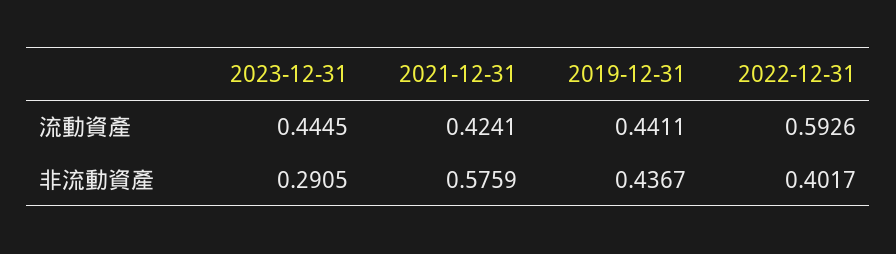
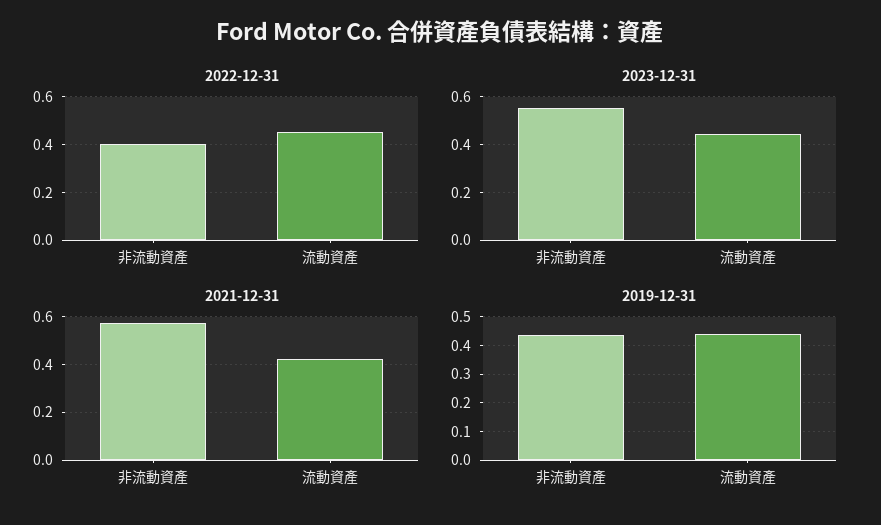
2022-12-31, 流動資產: 0.5926 -> 0.45
2023-12-31, 非流動資產: 0.2905 -> 0.55

